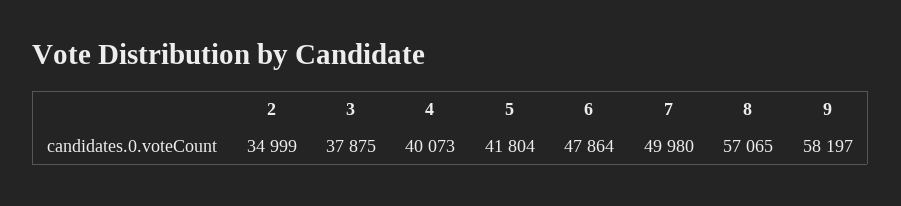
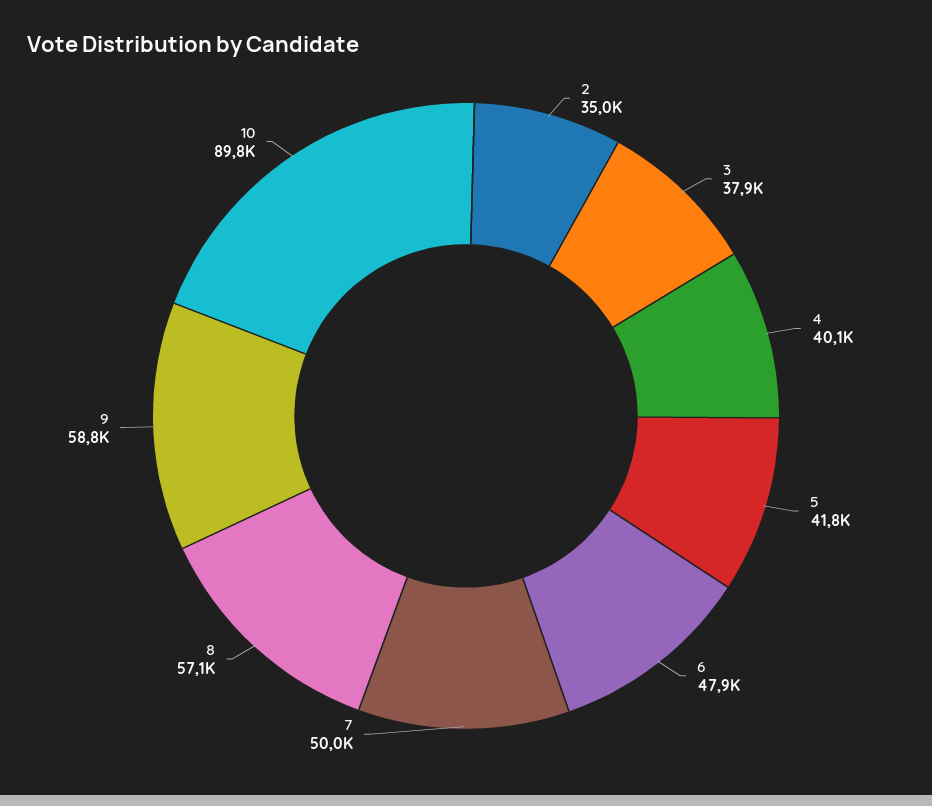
9: 58197 -> 58800
10: none -> 89800

